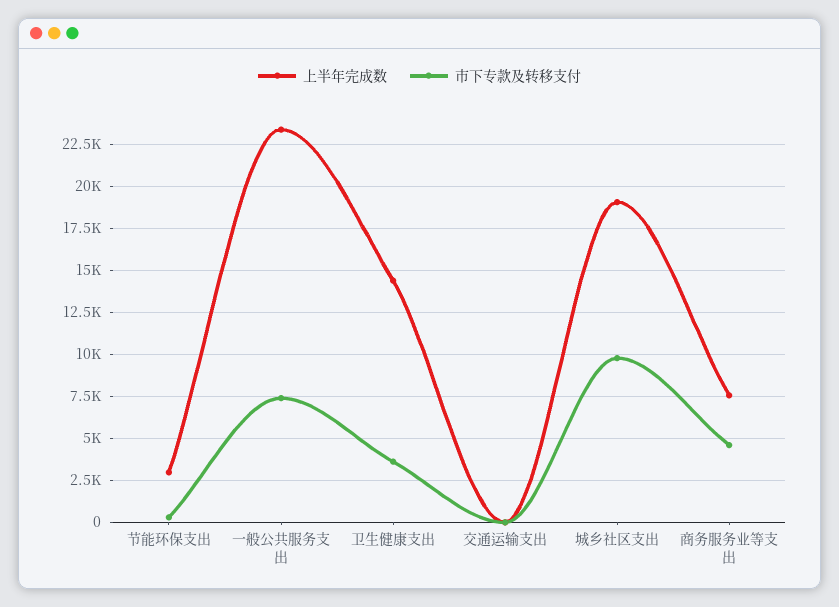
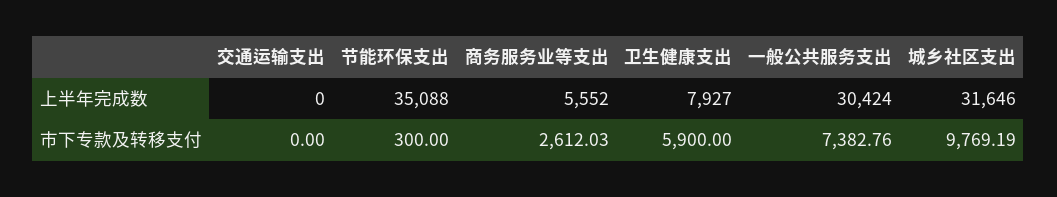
上半年完成数, 节能环保支出: 3000 -> 35088
上半年完成数, 一般公共服务支出: 23500 -> 30424
上半年完成数, 卫生健康支出: 14500 -> 7927
市下专款及转移支付, 卫生健康支出: 3500 -> 5900
上半年完成数, 城乡社区支出: 19000 -> 31646
上半年完成数, 商务服务业等支出: 7500 -> 5552
市下专款及转移支付, 商务服务业等支出: 4500 -> 2612.03

